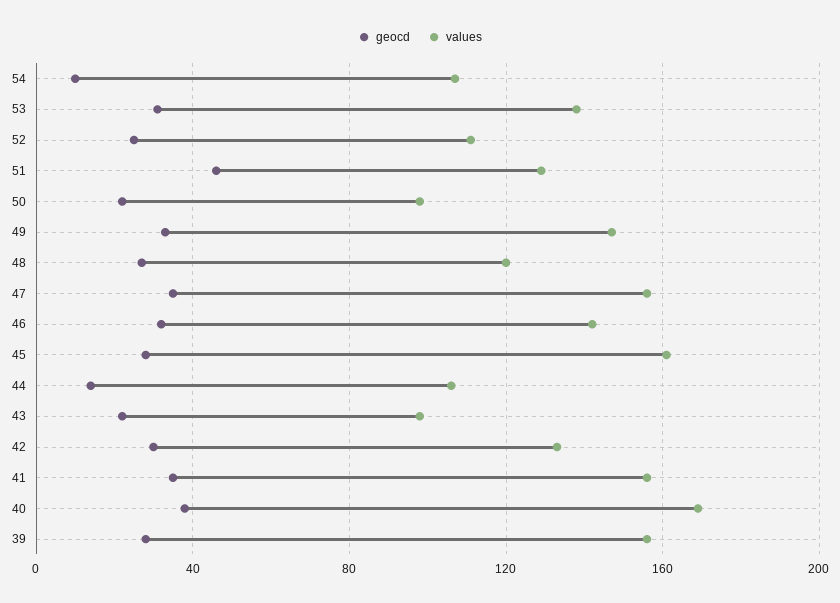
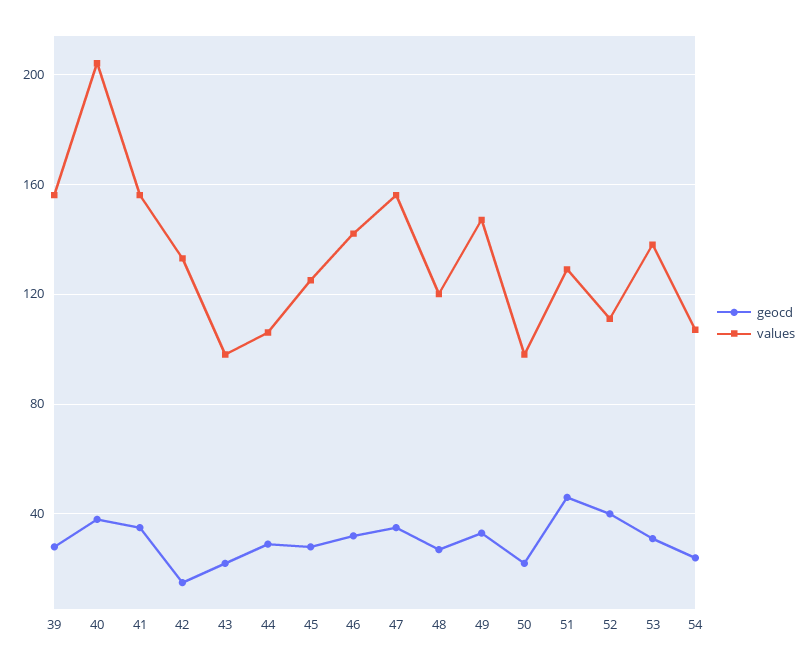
geocd, 54: 10 -> 25
geocd, 52: 25 -> 40
values, 45: 160 -> 125
geocd, 44: 15 -> 30
geocd, 42: 30 -> 15
values, 40: 170 -> 205

